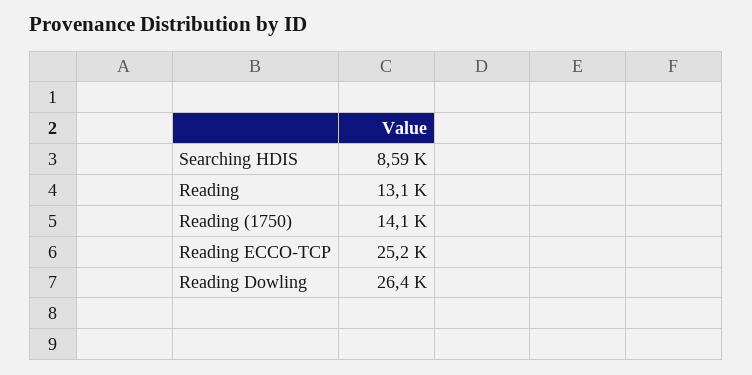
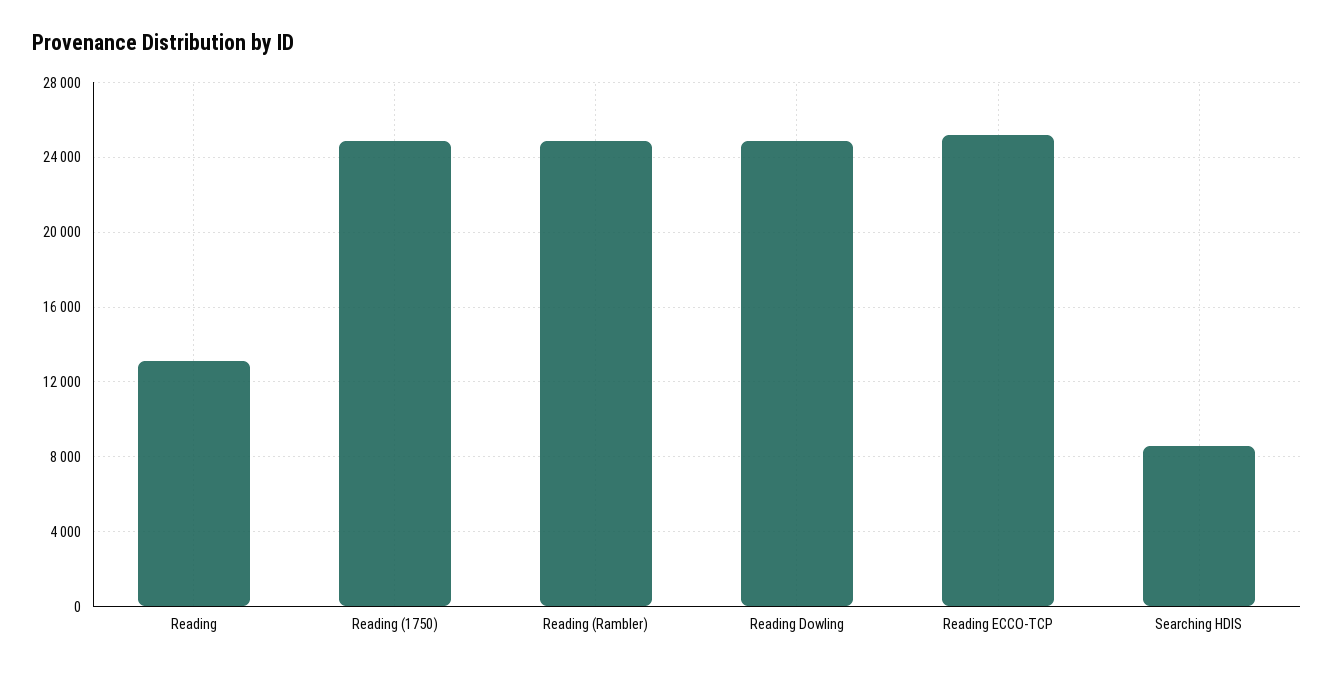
Reading (1750): 14100 -> 25000
Reading Dowling: 26400 -> 25000
Reading (Rambler): none -> 25000

